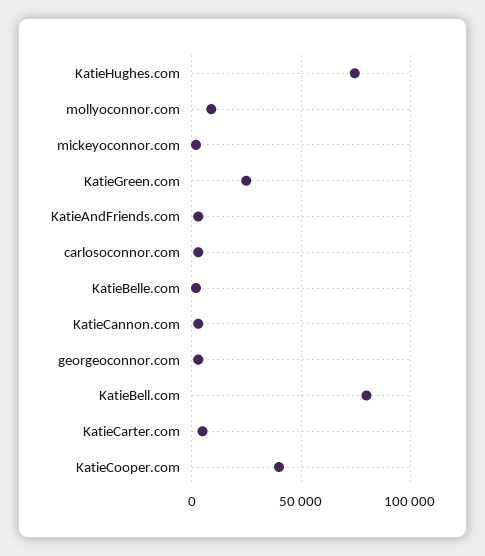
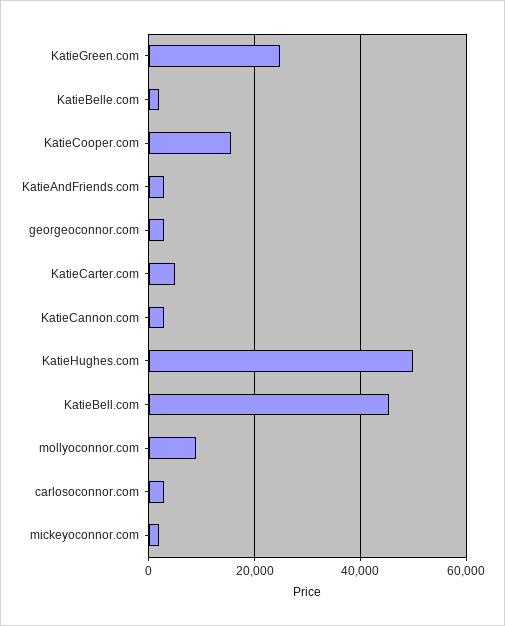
KatieHughes.com: 75000 -> 50000
KatieBell.com: 80000 -> 46000
KatieCooper.com: 40000 -> 16000

